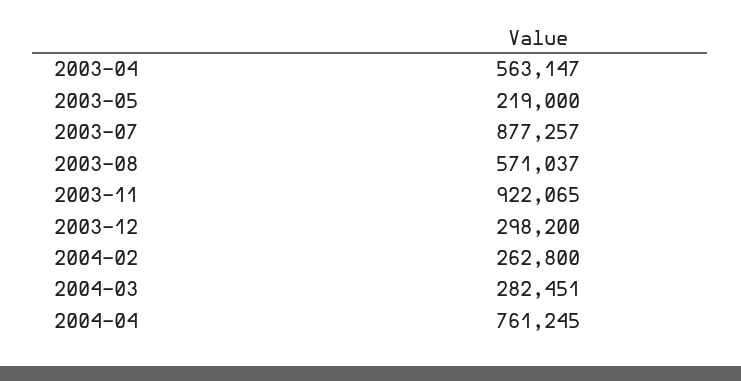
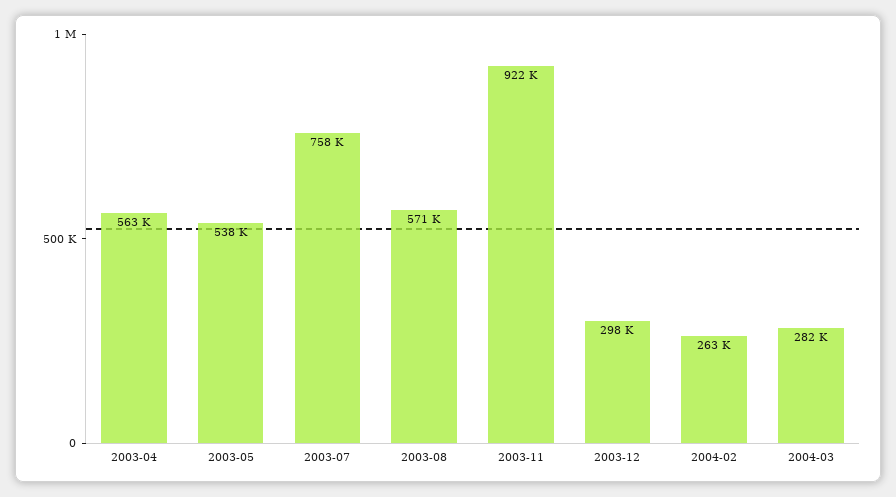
2003-05: 219000 -> 538000
2003-07: 877257 -> 758000
2004-04: 761245 -> none

